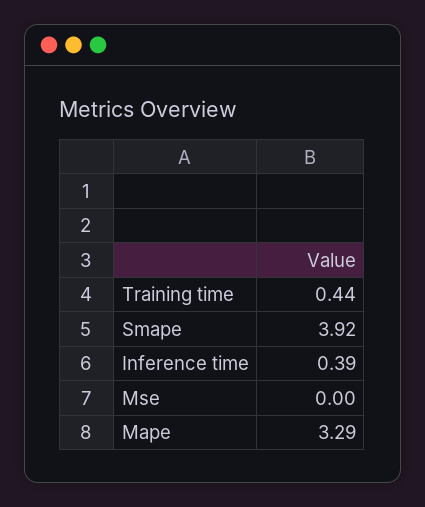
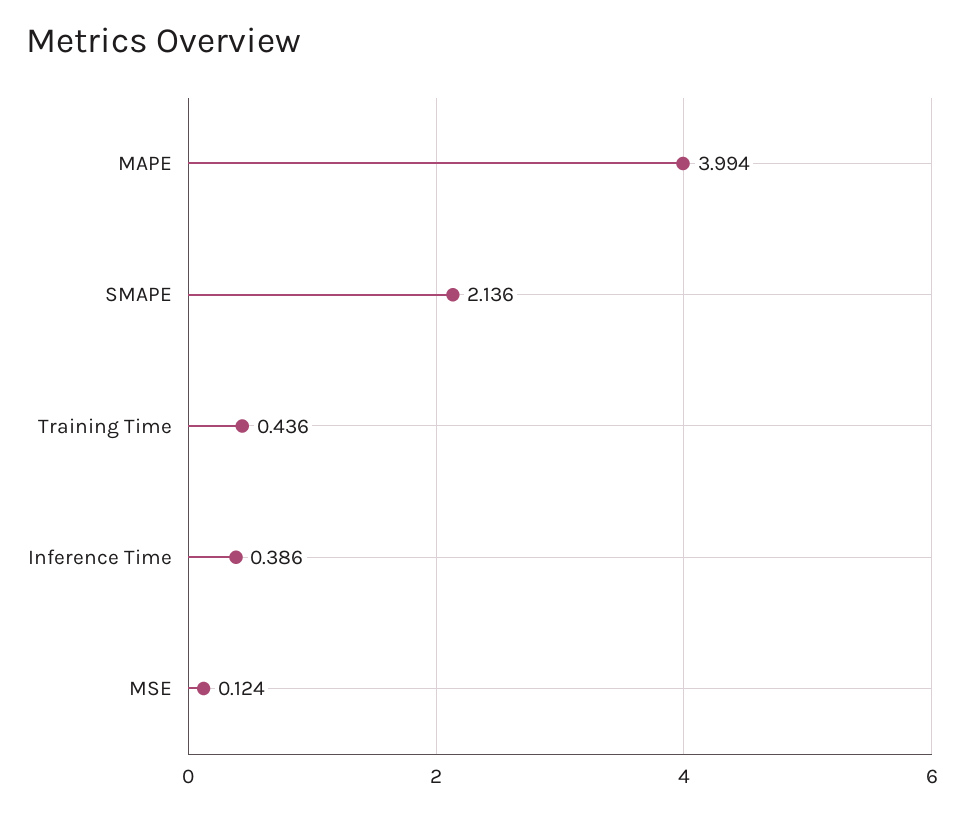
Smape: 3.92 -> 2.136
Mse: 0 -> 0.124
Mape: 3.29 -> 3.994

